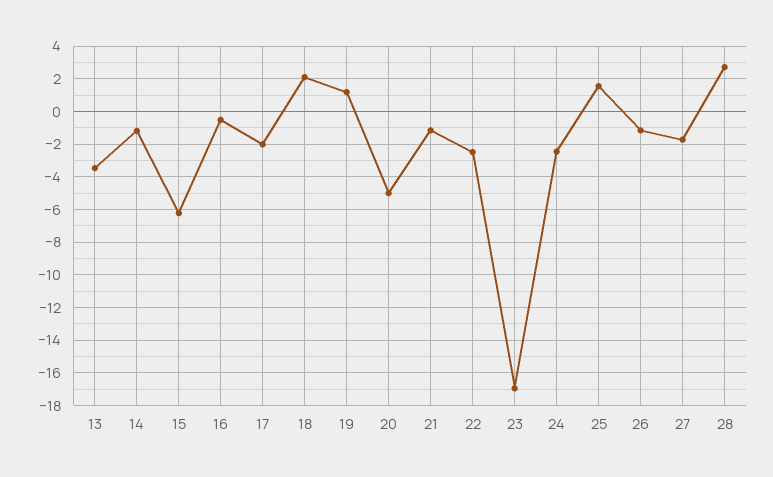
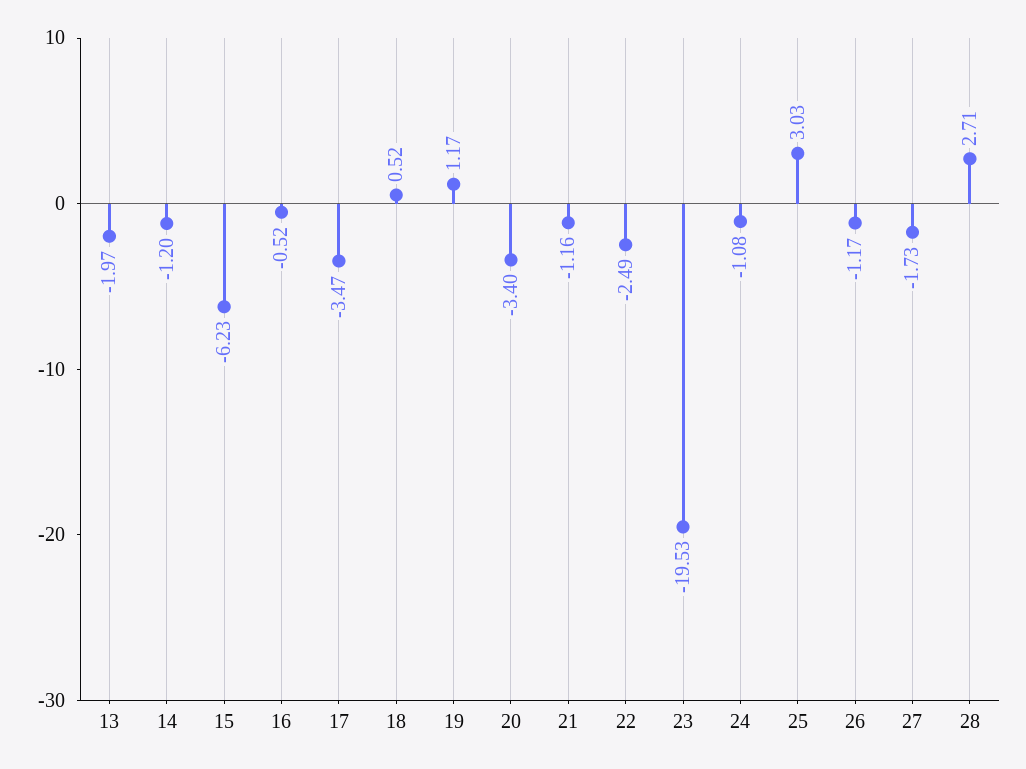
13: -3.5 -> -1.97
17: -2 -> -3.47
18: 2 -> 0.52
20: -5 -> -3.4
23: -17 -> -19.53
24: -2.5 -> -1.08
25: 1.5 -> 3.03

